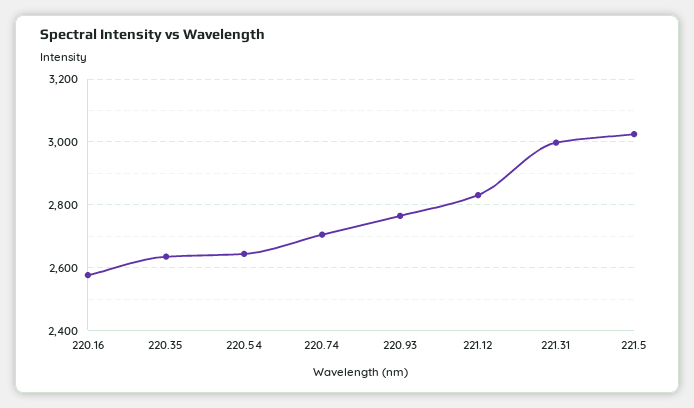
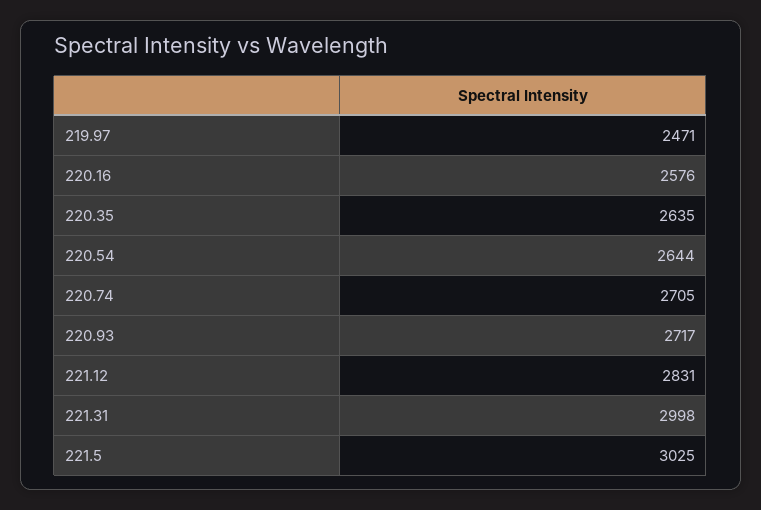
220.93: 2760 -> 2717
219.97: none -> 2471

